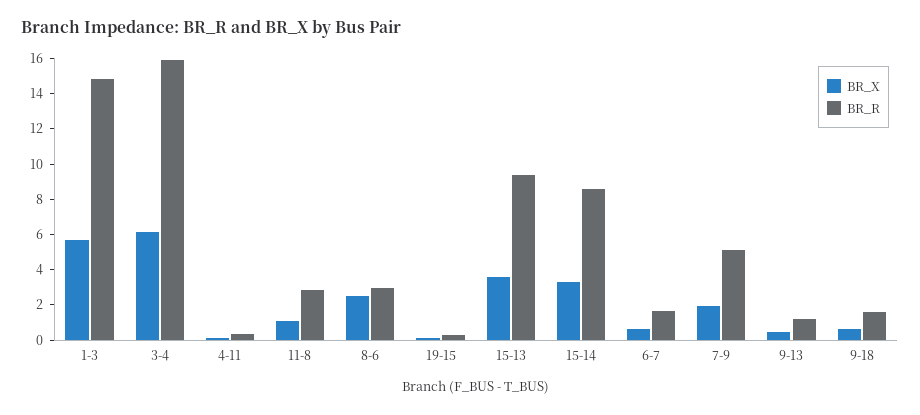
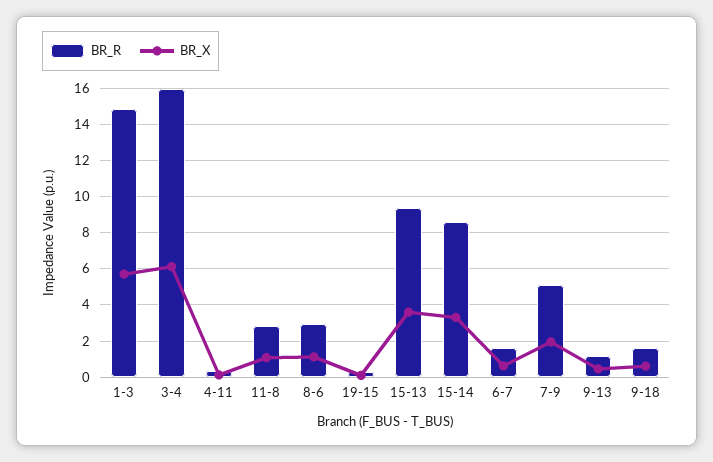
BR_X, 8-6: 2.5 -> 1

